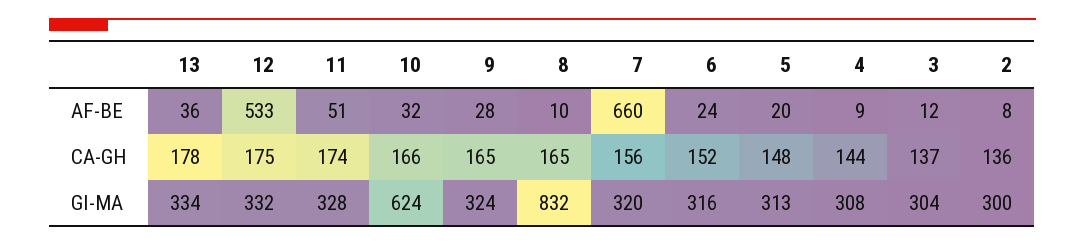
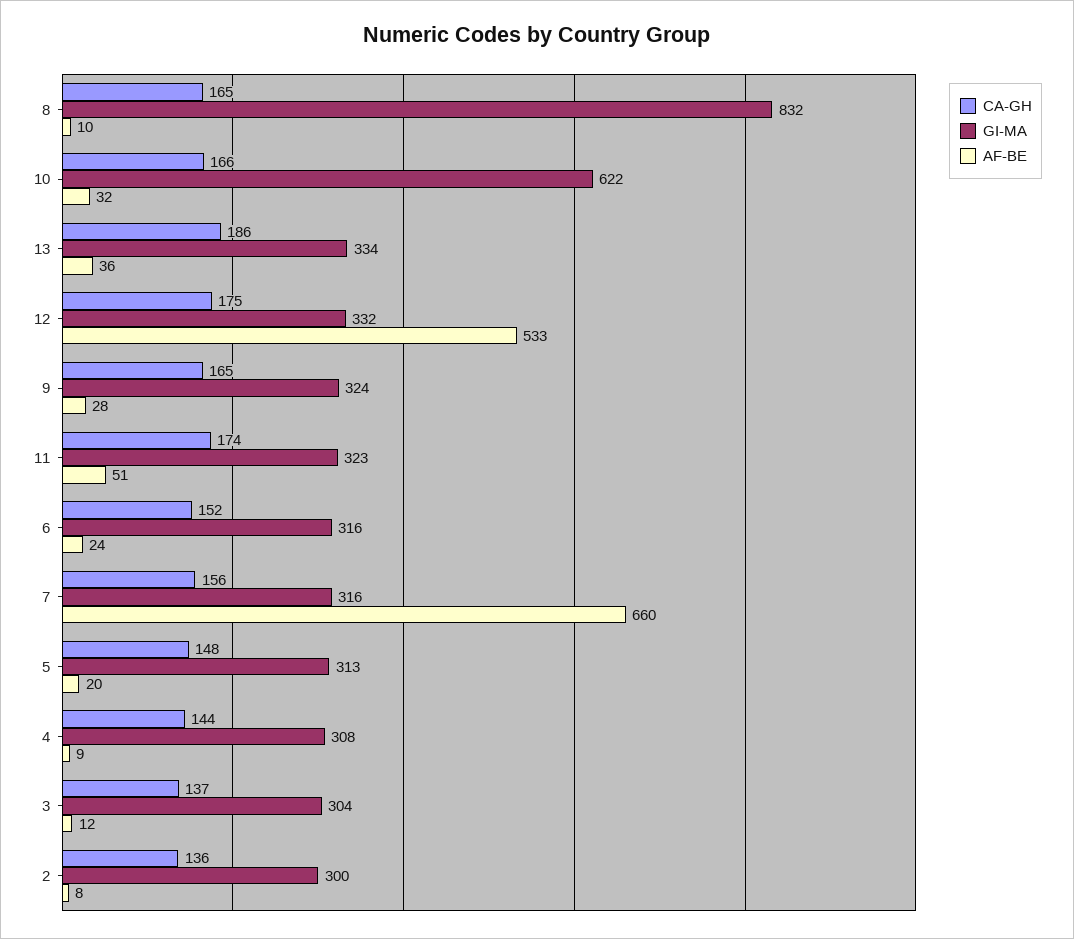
CA-GH, 13: 178 -> 186
GI-MA, 11: 328 -> 323
GI-MA, 10: 624 -> 622
GI-MA, 7: 320 -> 316

